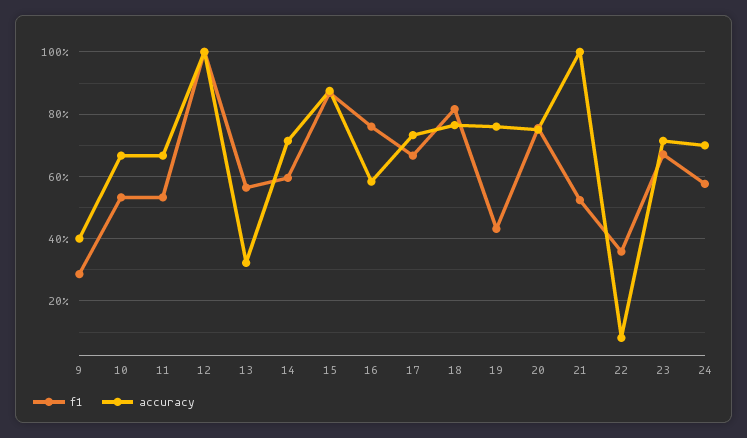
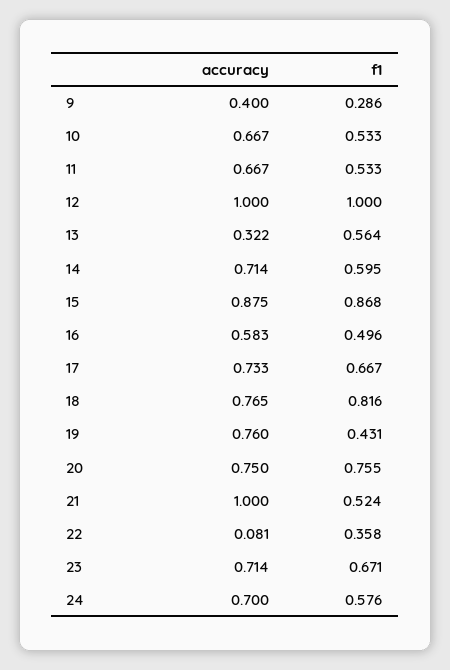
f1, 16: 0.76 -> 0.496

